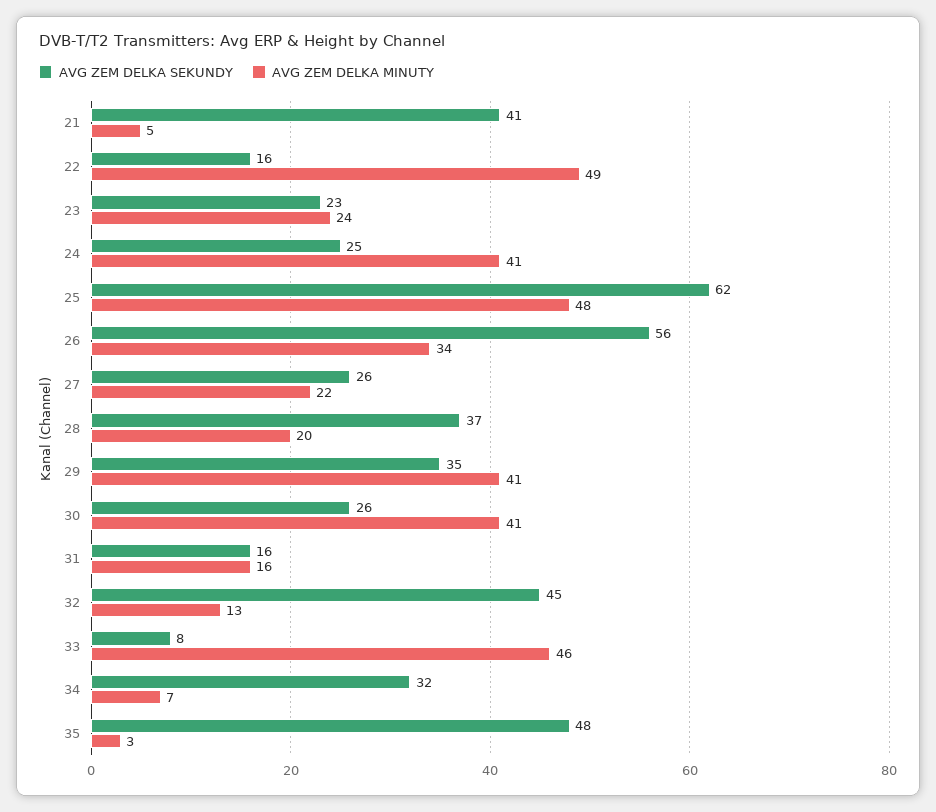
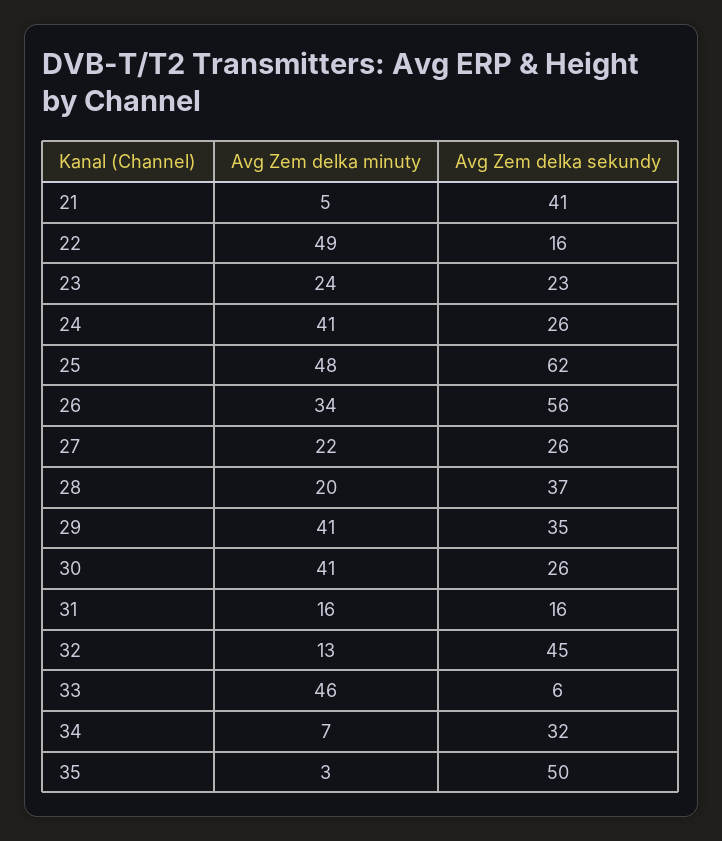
AVG ZEM DELKA SEKUNDY, 24: 25 -> 26
AVG ZEM DELKA SEKUNDY, 33: 8 -> 6
AVG ZEM DELKA SEKUNDY, 35: 48 -> 50

